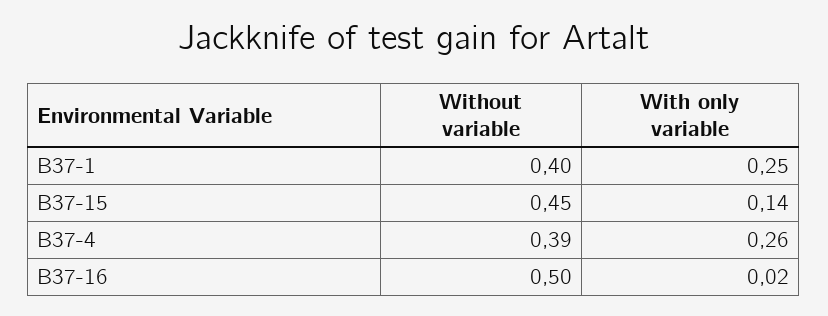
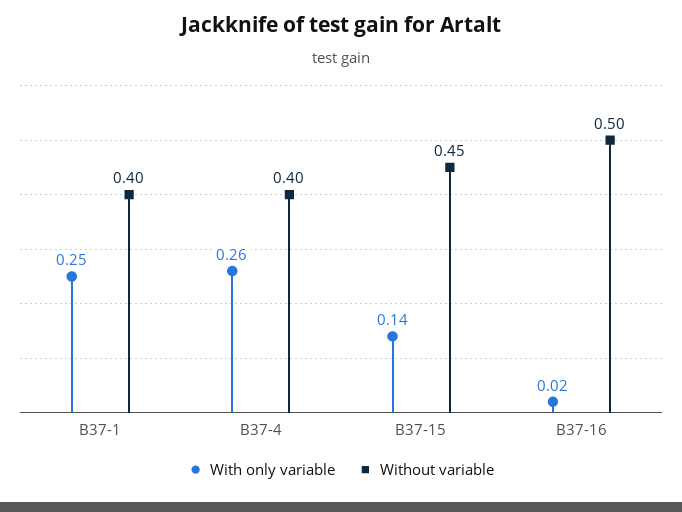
Without variable, В37-4: 0.39 -> 0.4

